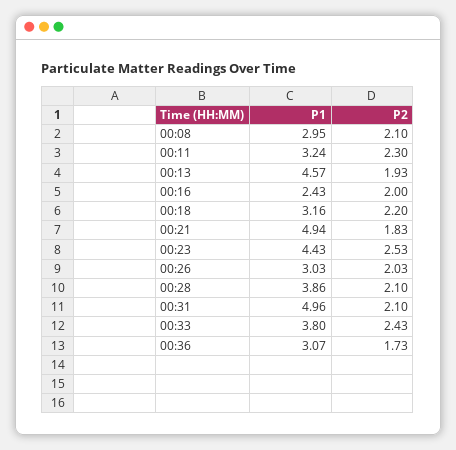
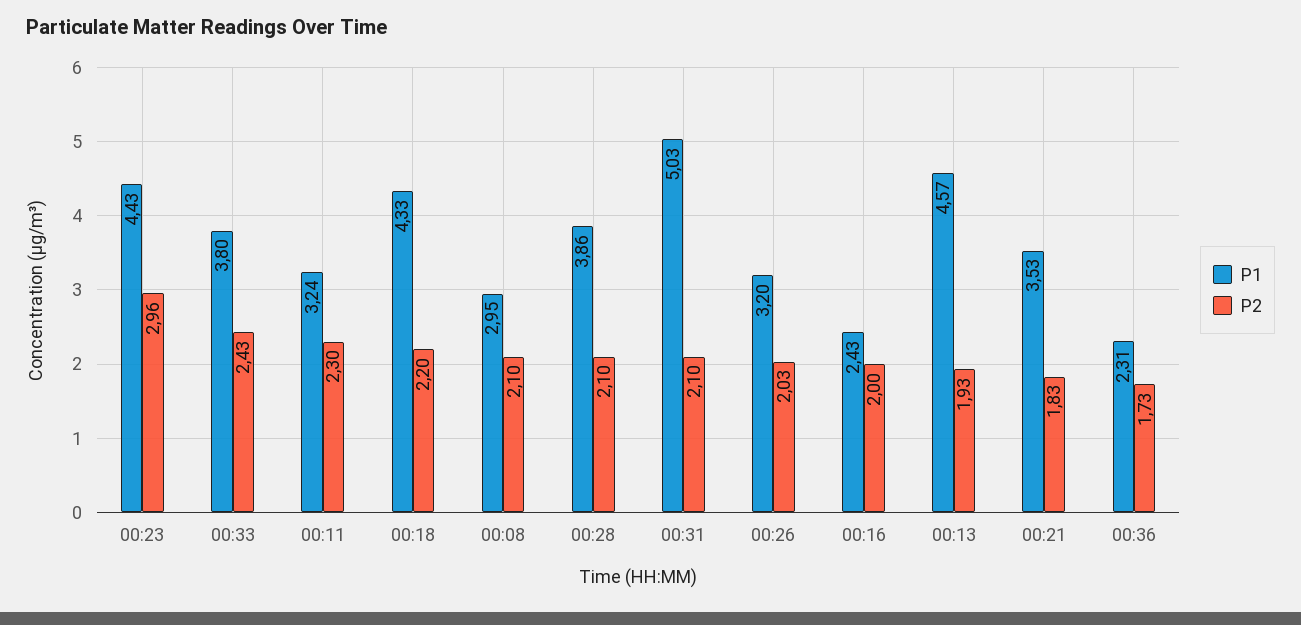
P1, 00:18: 3.16 -> 4.33
P1, 00:21: 4.94 -> 3.53
P2, 00:23: 2.53 -> 2.96
P1, 00:26: 3.03 -> 3.2
P1, 00:31: 4.96 -> 5.03
P1, 00:36: 3.07 -> 2.31

